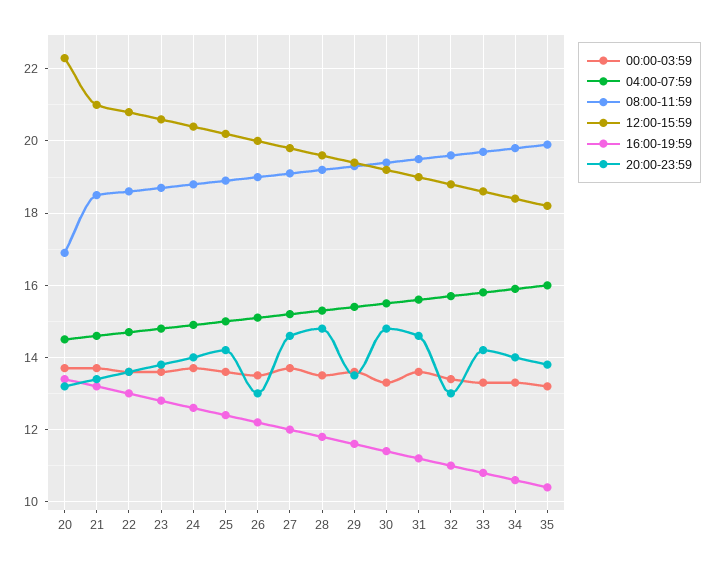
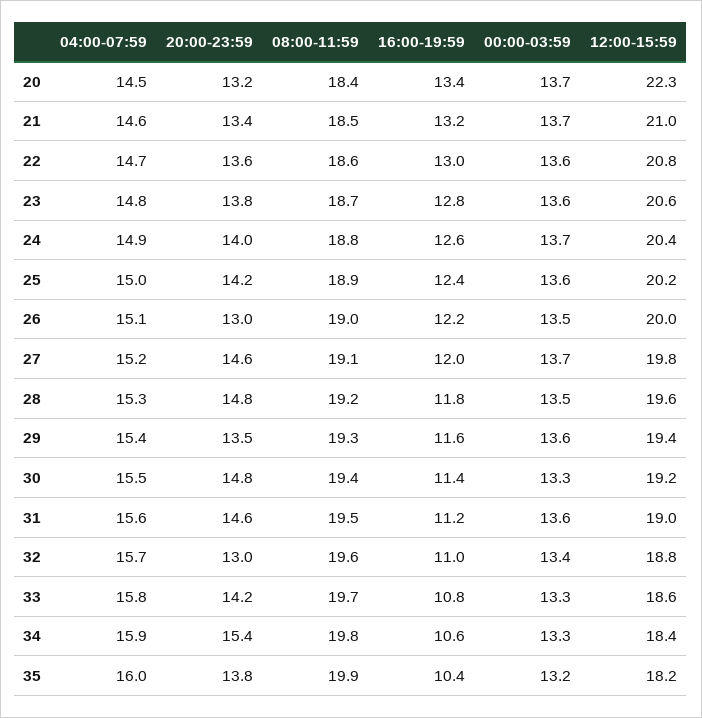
08:00-11:59, 20: 17 -> 18.4
20:00-23:59, 34: 14 -> 15.4

